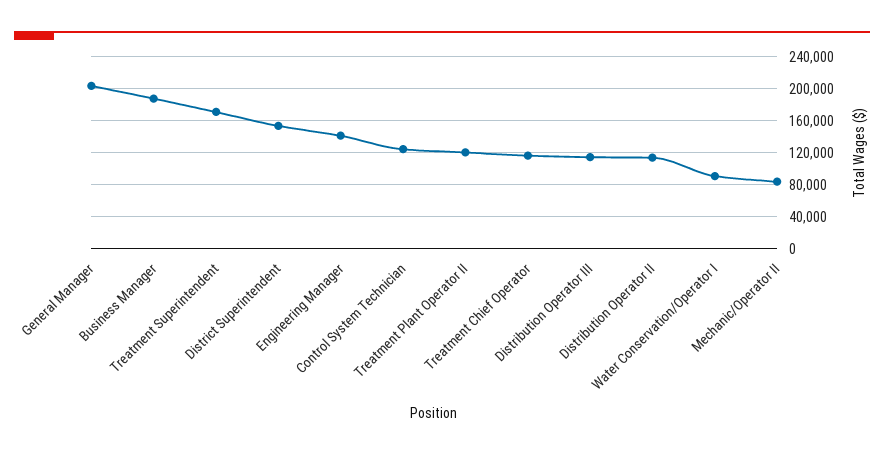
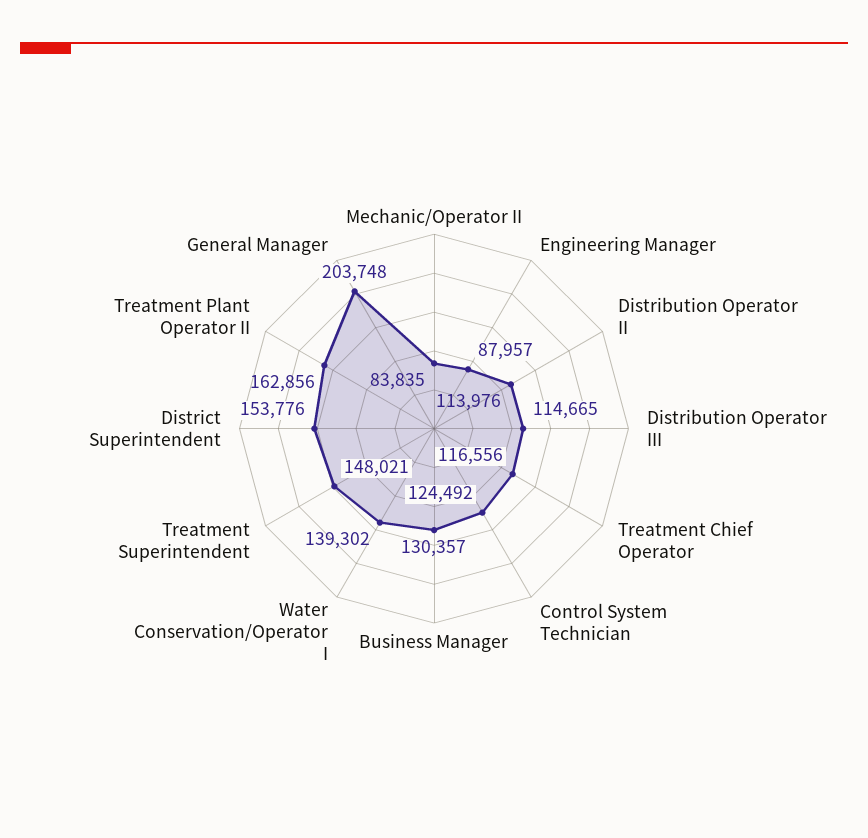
Business Manager: 190000 -> 130357
Treatment Superintendent: 170000 -> 148021
Engineering Manager: 140000 -> 87957
Treatment Plant Operator II: 120000 -> 162856
Water Conservation/Operator I: 90000 -> 139302

